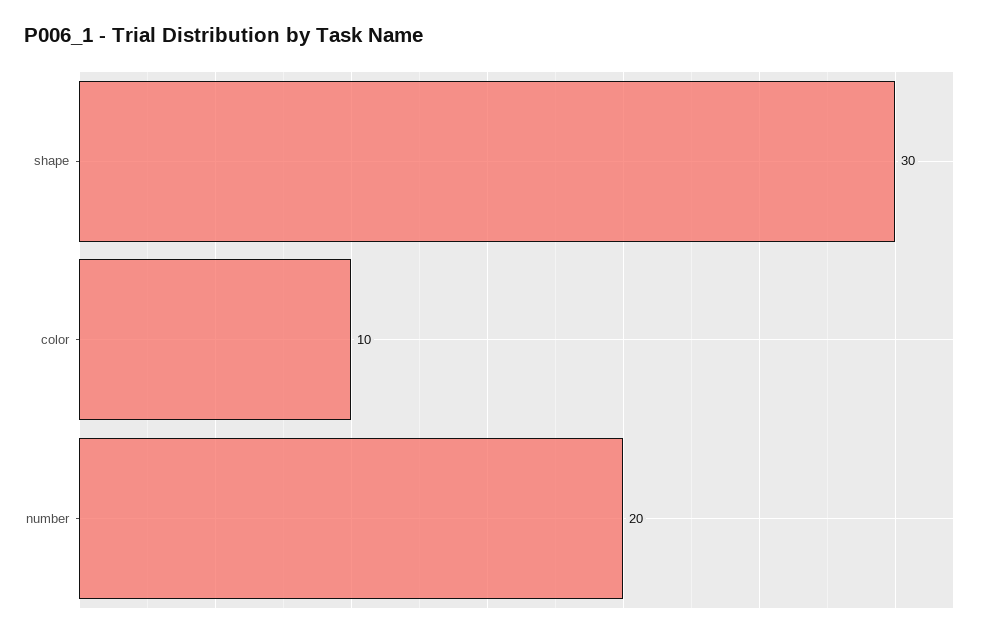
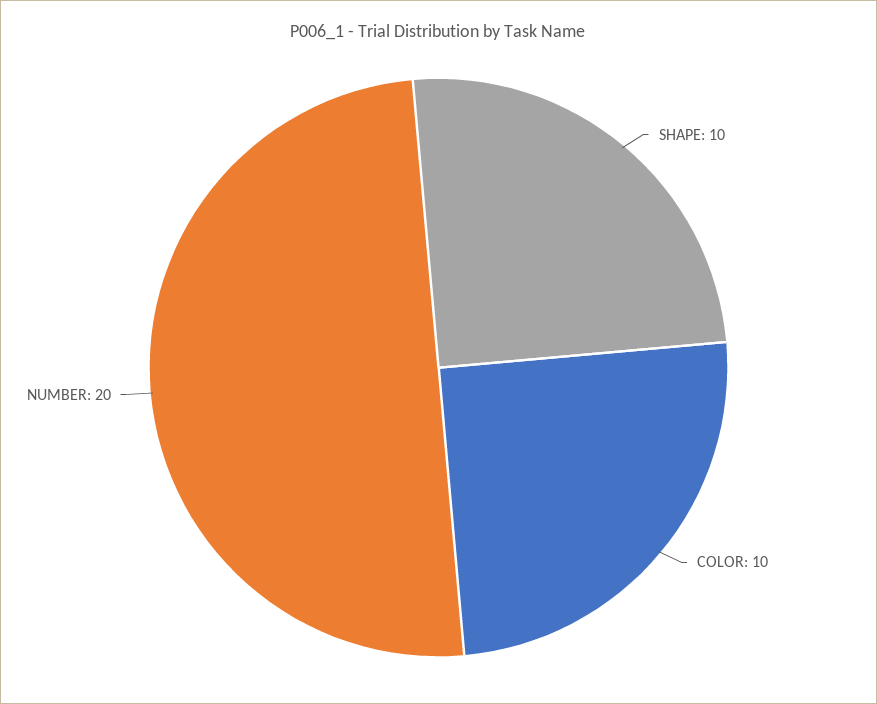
shape: 30 -> 10

